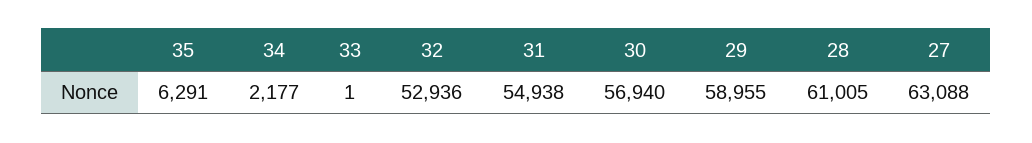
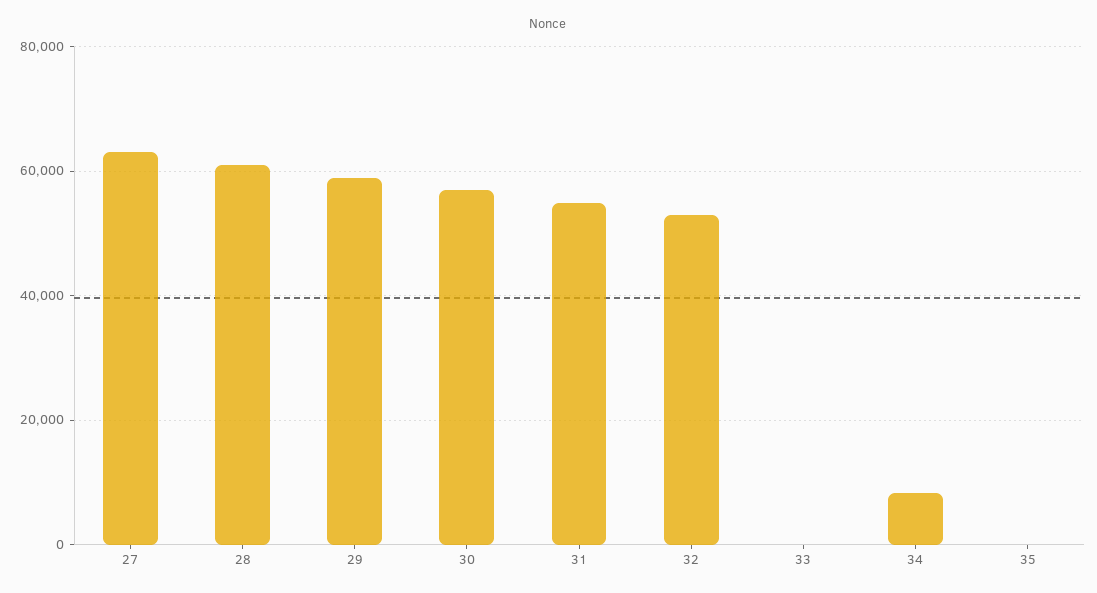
35: 6291 -> 0
34: 2177 -> 8000

